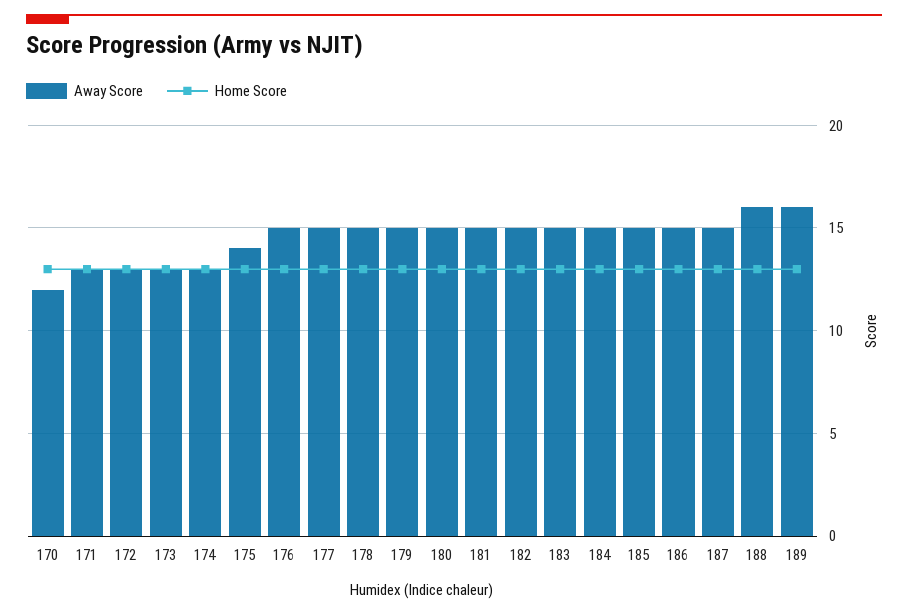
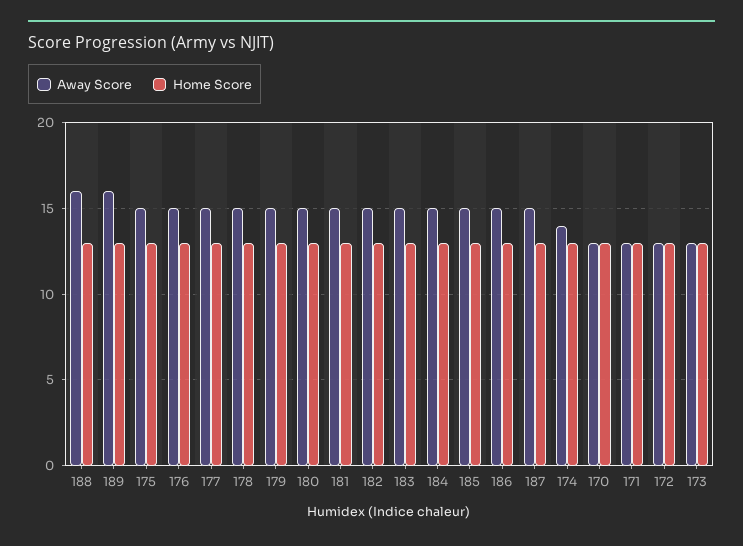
Away Score, 170: 12 -> 13
Away Score, 174: 13 -> 14
Away Score, 175: 14 -> 15

